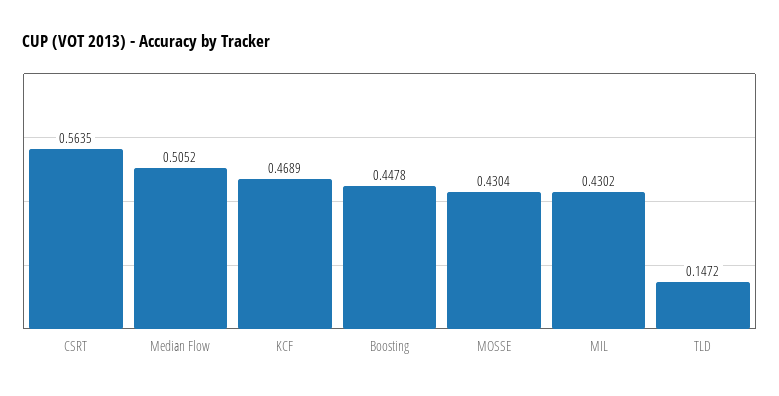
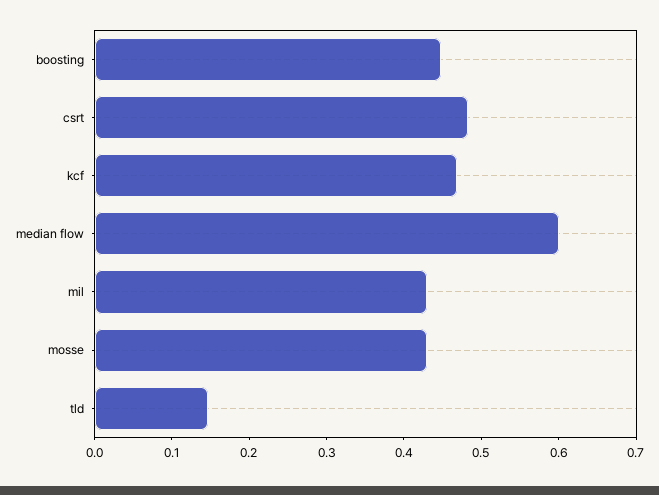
CSRT: 0.5635 -> 0.48
Median Flow: 0.5052 -> 0.6

